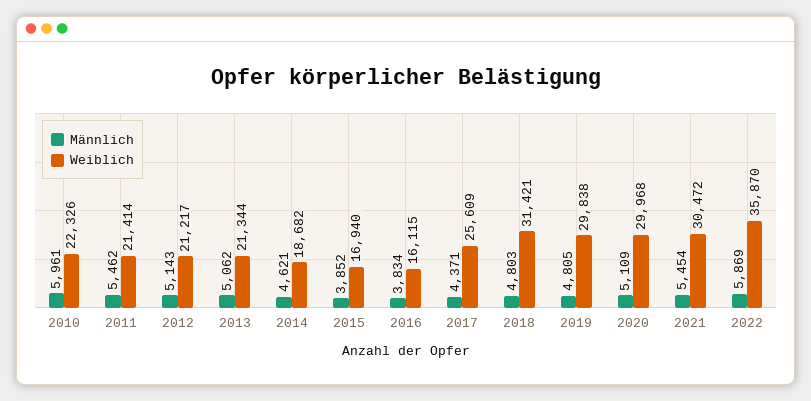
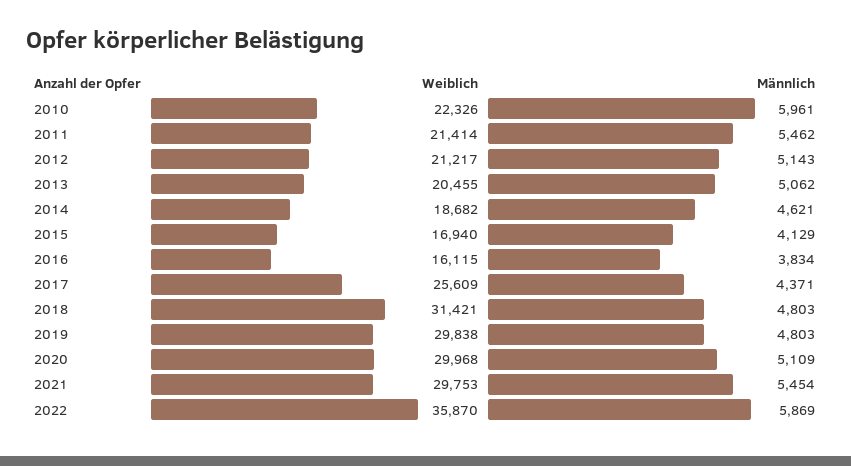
Weiblich, 2013: 21344 -> 20455
Männlich, 2015: 3852 -> 4129
Männlich, 2019: 4805 -> 4803
Weiblich, 2021: 30472 -> 29753

